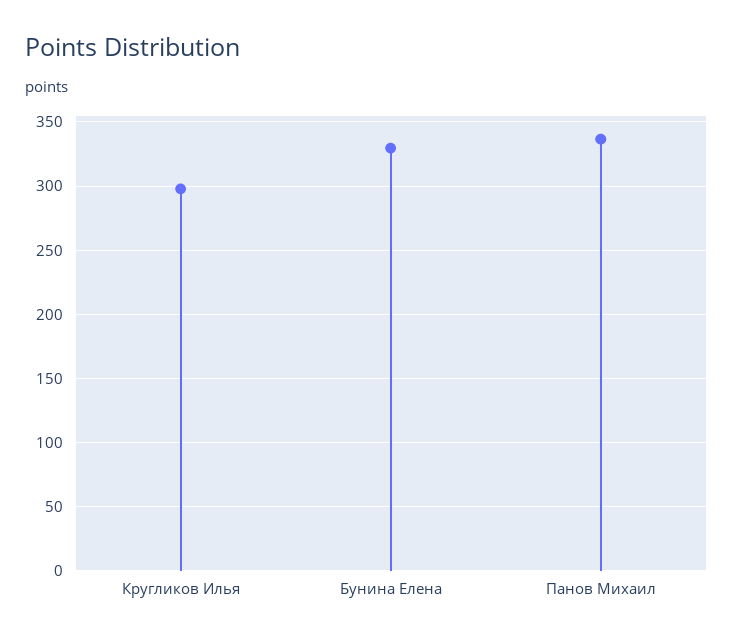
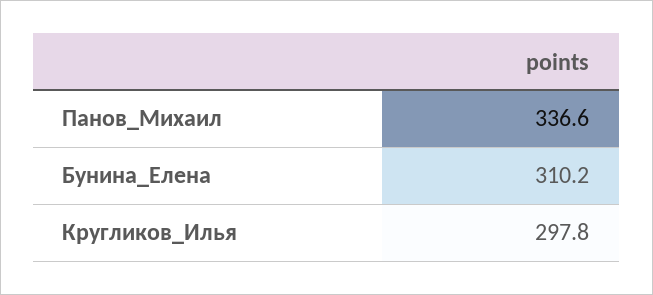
Бунина Елена: 330 -> 310.2

